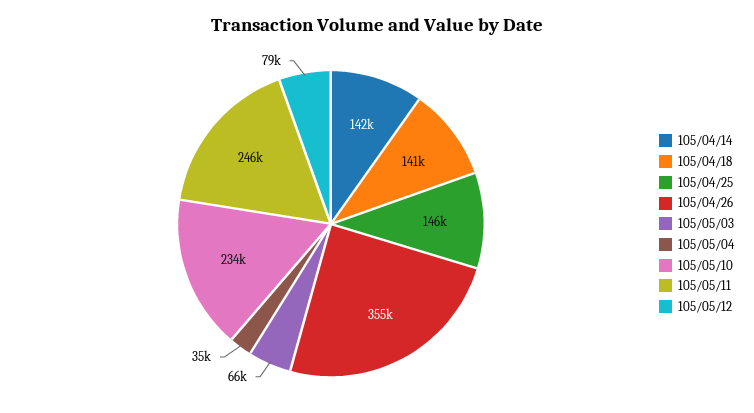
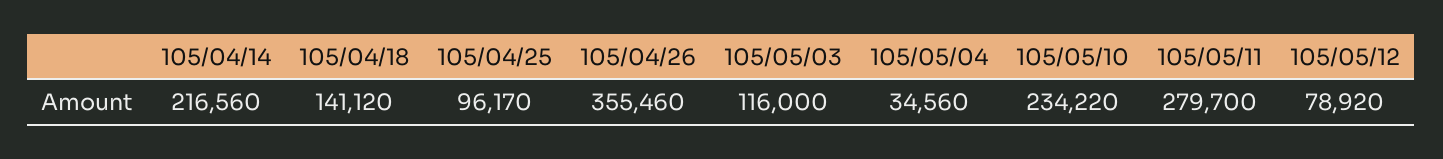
105/04/14: 142000 -> 216560
105/04/25: 146000 -> 96170
105/05/03: 66000 -> 116000
105/05/11: 246000 -> 279700

